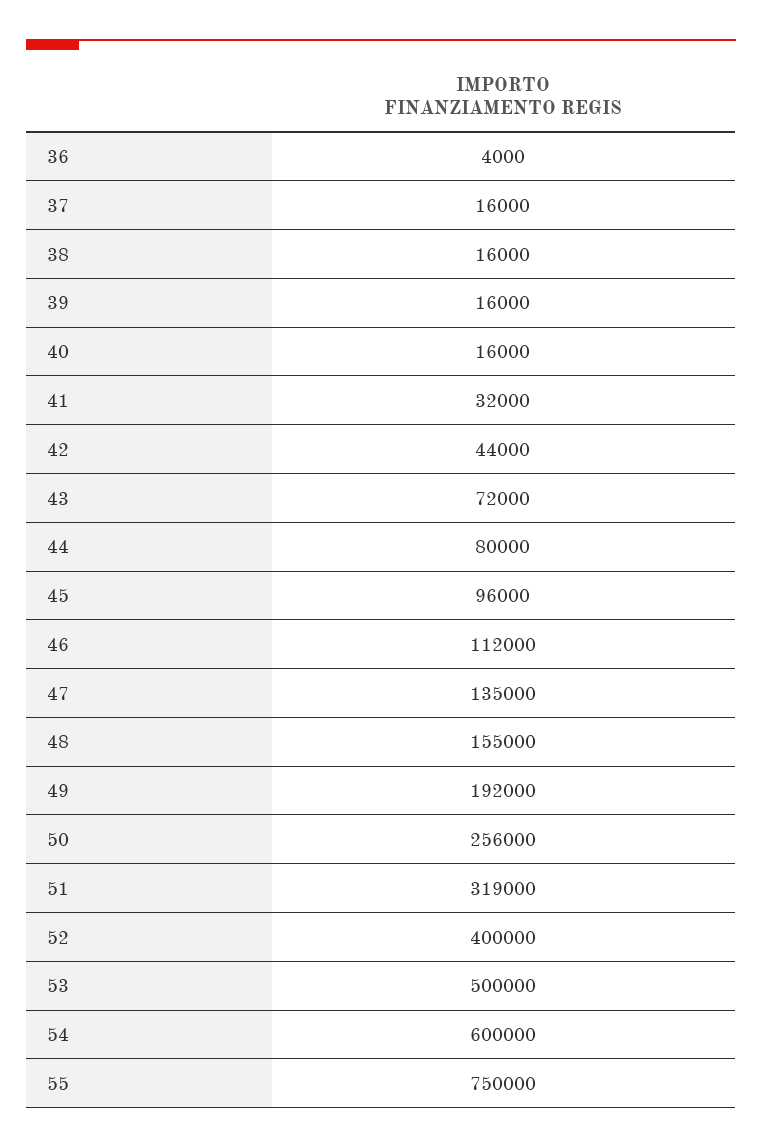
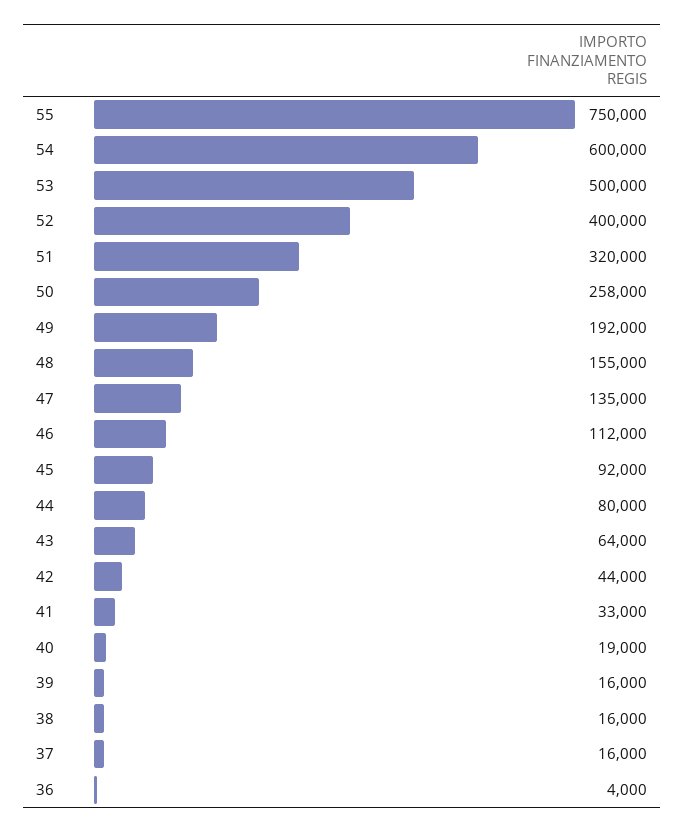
40: 16000 -> 19000
41: 32000 -> 33000
43: 72000 -> 64000
45: 96000 -> 92000
50: 256000 -> 258000
51: 319000 -> 320000

